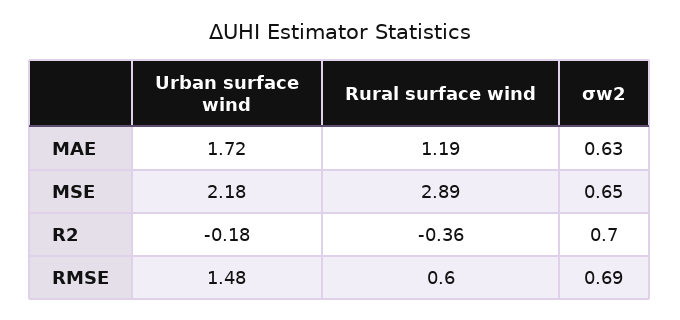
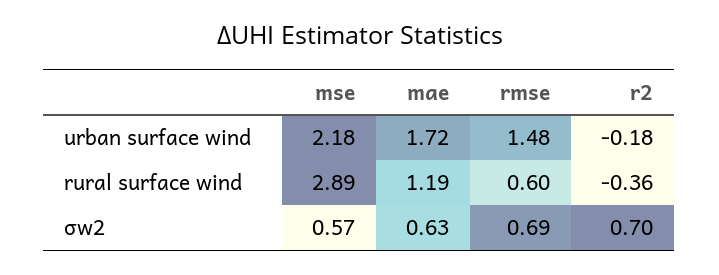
σw2, MSE: 0.65 -> 0.57

